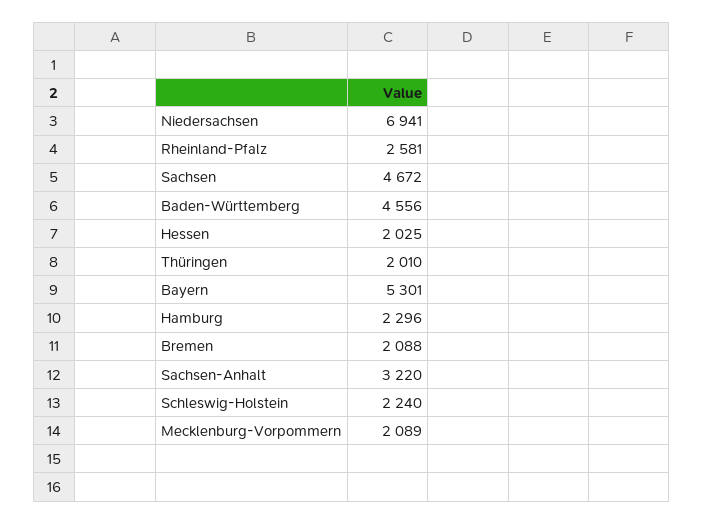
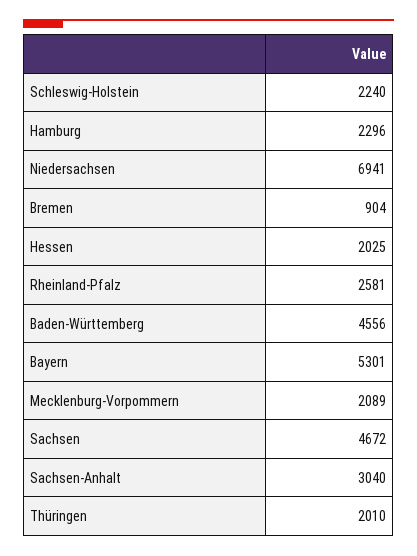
Bremen: 2088 -> 904
Sachsen-Anhalt: 3220 -> 3040

